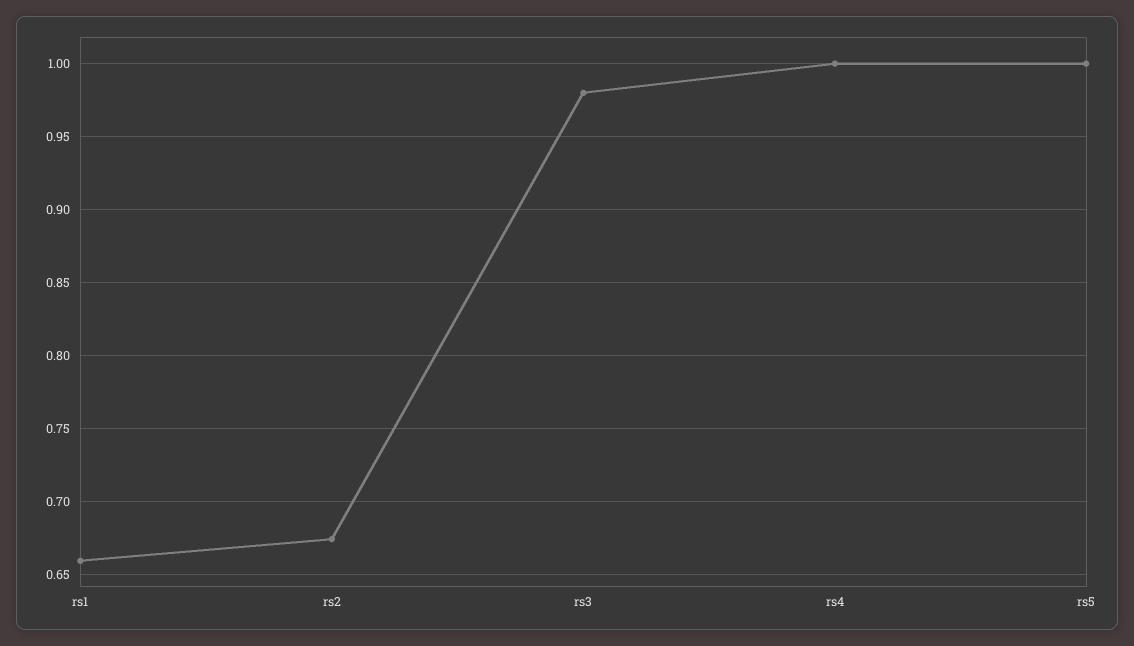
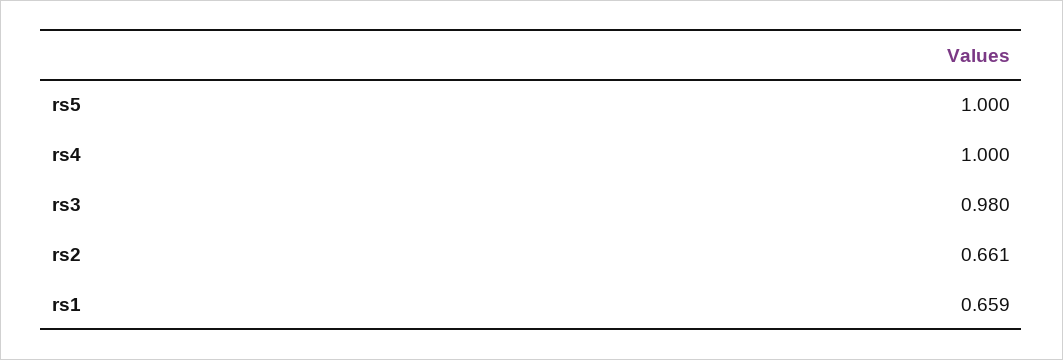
rs2: 0.675 -> 0.661

